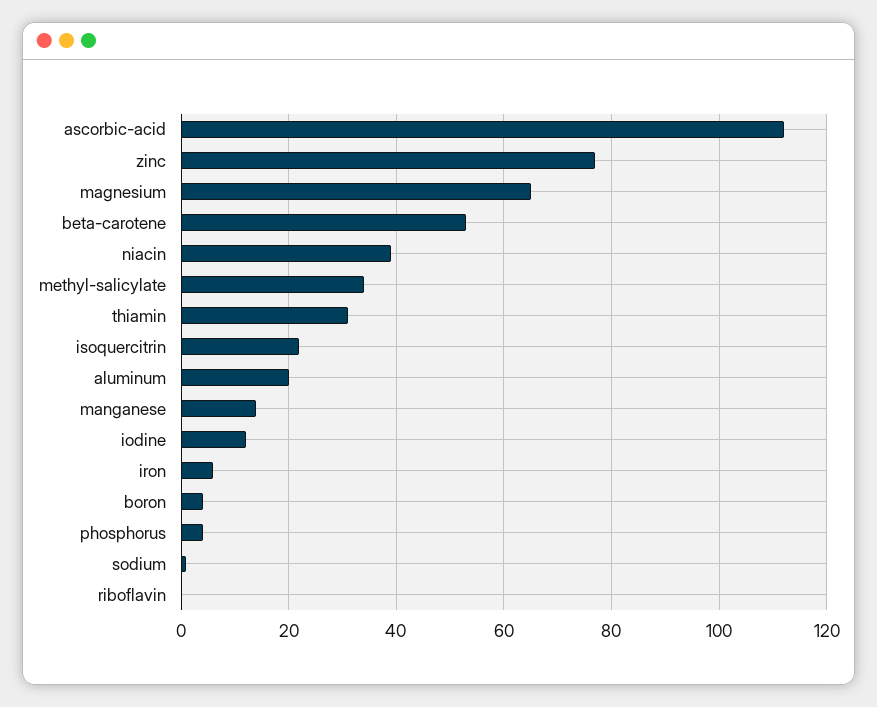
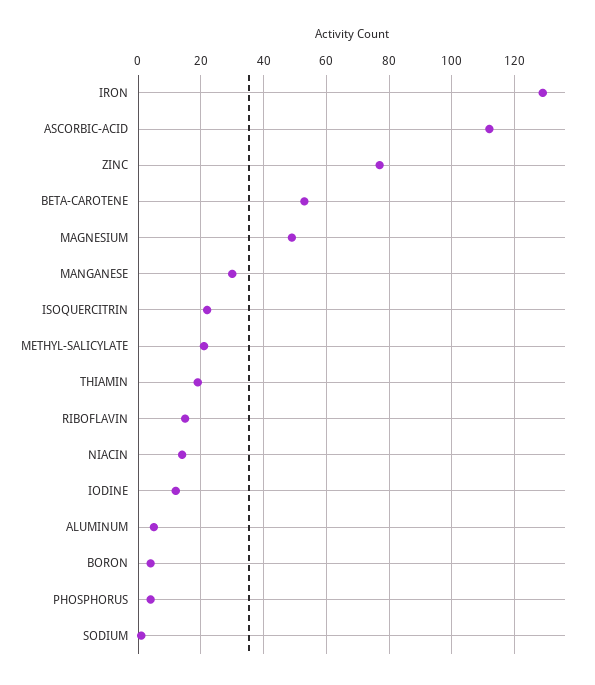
magnesium: 65 -> 50
niacin: 40 -> 15
methyl-salicylate: 35 -> 20
thiamin: 30 -> 20
aluminum: 20 -> 5
manganese: 15 -> 30
iron: 5 -> 130
riboflavin: 0 -> 15

